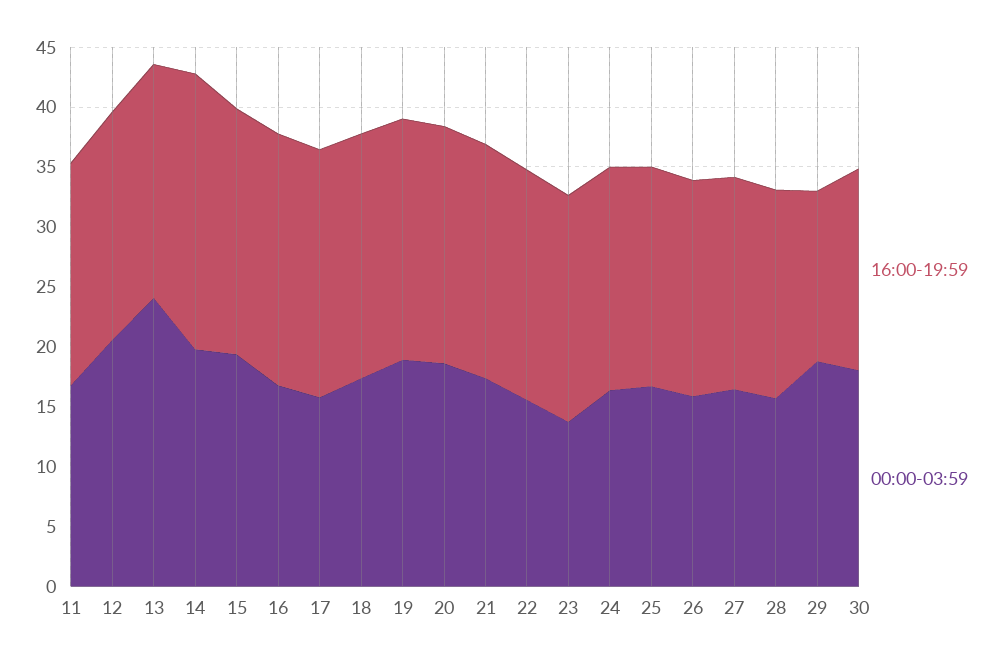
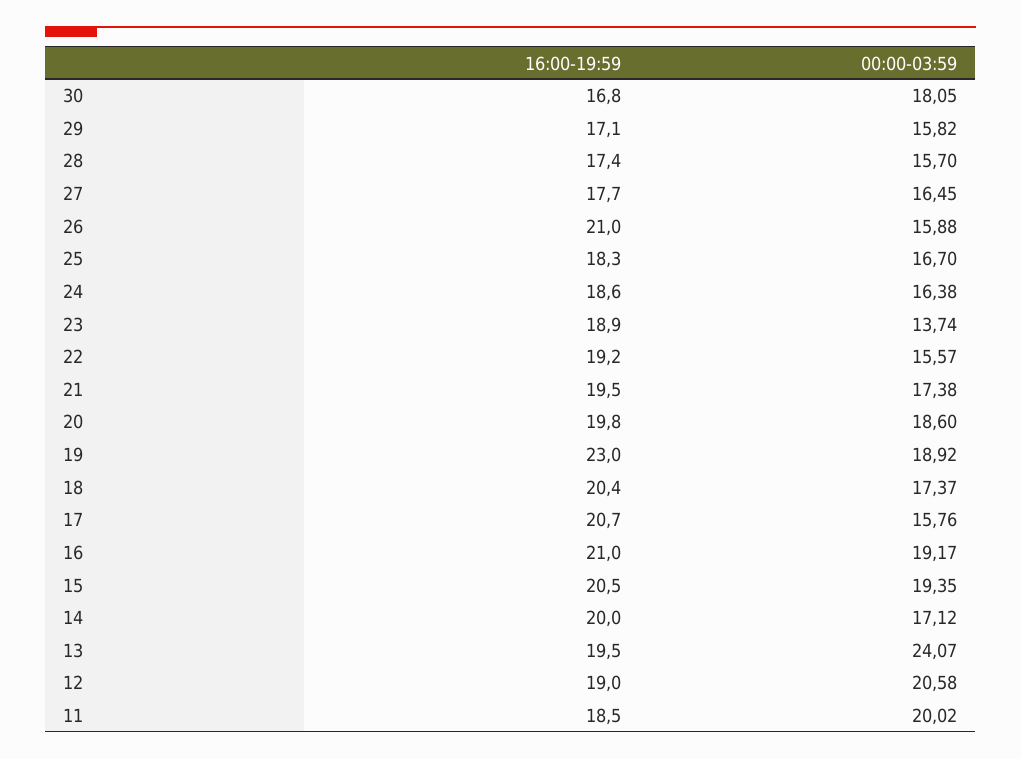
00:00-03:59, 11: 17 -> 20.02
16:00-19:59, 14: 23 -> 20
00:00-03:59, 14: 20 -> 17.12
00:00-03:59, 16: 17 -> 19.17
16:00-19:59, 19: 20 -> 23
16:00-19:59, 26: 18 -> 21
16:00-19:59, 29: 14 -> 17.1
00:00-03:59, 29: 19 -> 15.82

